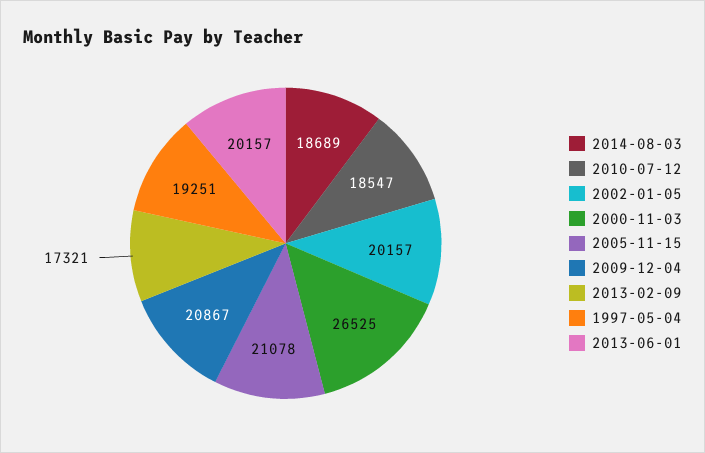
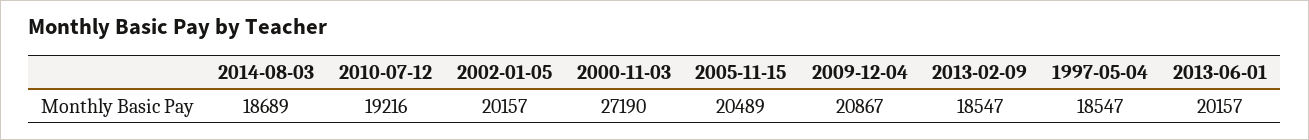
2010-07-12: 18547 -> 19216
2000-11-03: 26525 -> 27190
2005-11-15: 21078 -> 20489
2013-02-09: 17321 -> 18547
1997-05-04: 19251 -> 18547

